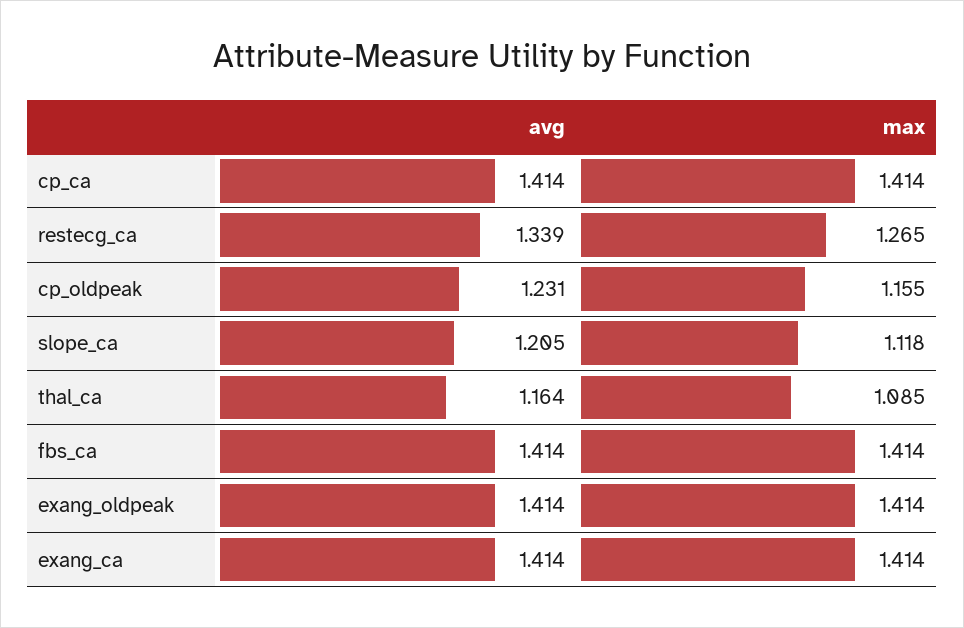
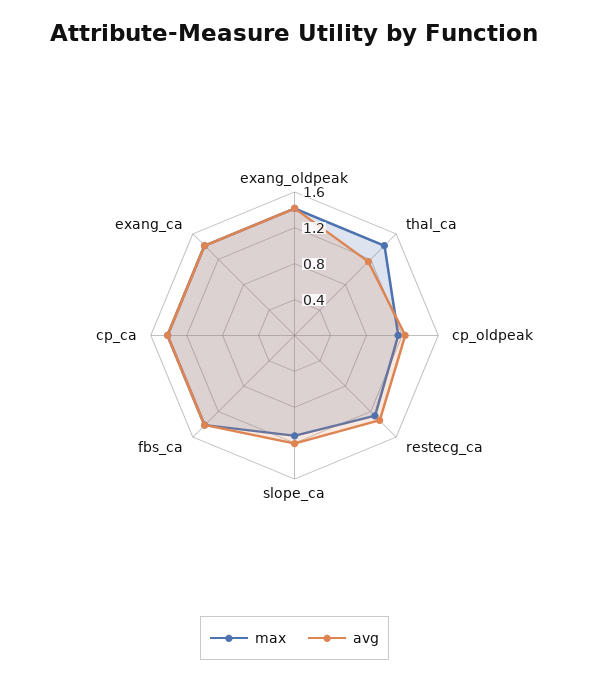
max, thal_ca: 1.085 -> 1.4

